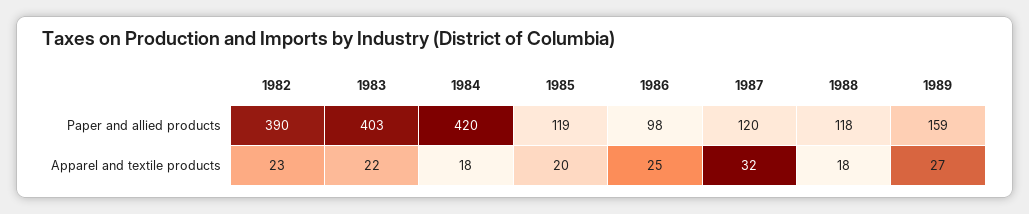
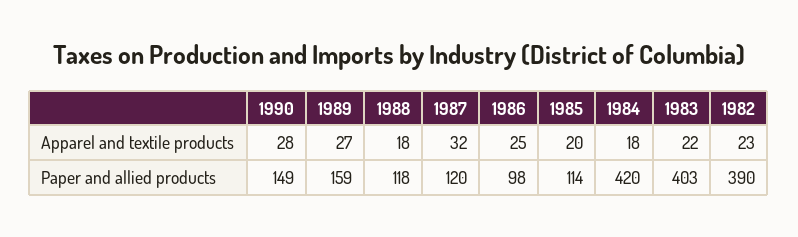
1985, Paper and allied products: 119 -> 114
1990, Apparel and textile products: none -> 28
1990, Paper and allied products: none -> 149

